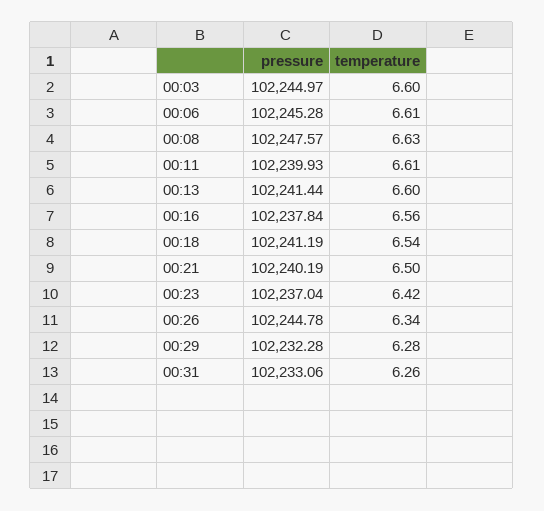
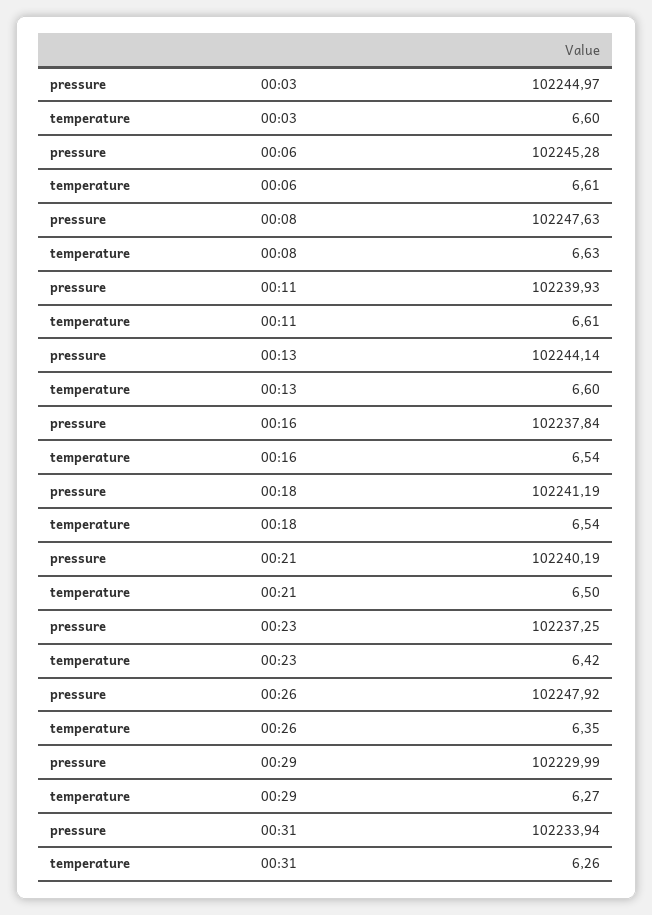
pressure, 00:08: 102247.57 -> 102247.63
pressure, 00:13: 102241.44 -> 102244.14
temperature, 00:16: 6.56 -> 6.54
pressure, 00:23: 102237.04 -> 102237.25
pressure, 00:26: 102244.78 -> 102247.92
temperature, 00:26: 6.34 -> 6.35
pressure, 00:29: 102232.28 -> 102229.99
temperature, 00:29: 6.28 -> 6.27
pressure, 00:31: 102233.06 -> 102233.94

